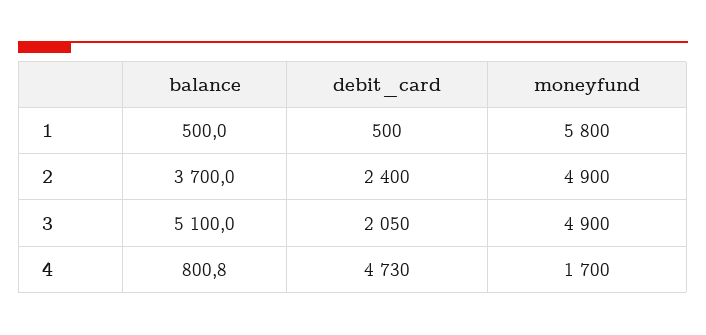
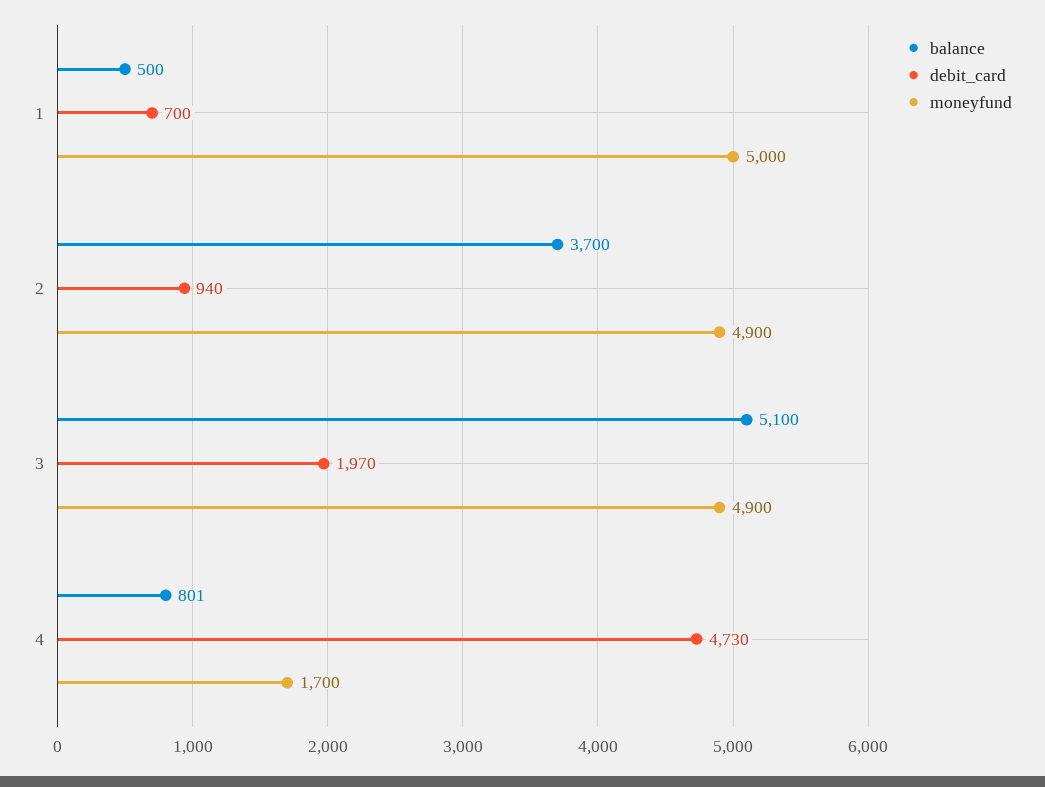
debit_card, 1: 500 -> 700
moneyfund, 1: 5800 -> 5000
debit_card, 2: 2400 -> 940
debit_card, 3: 2050 -> 1970

